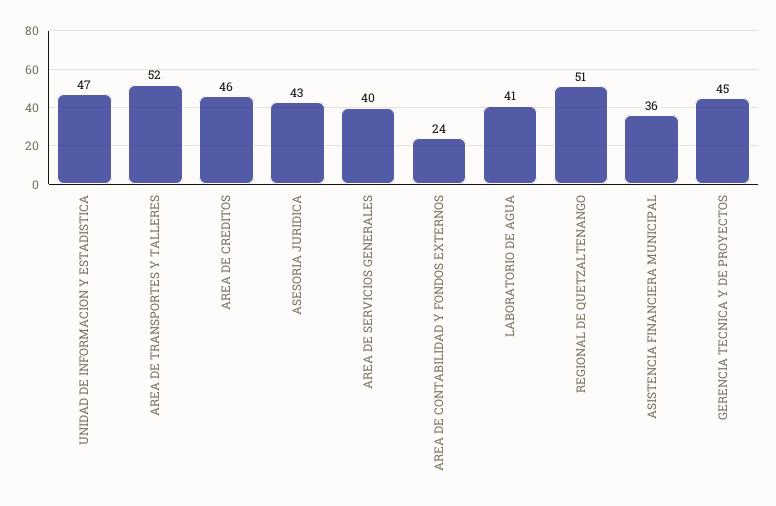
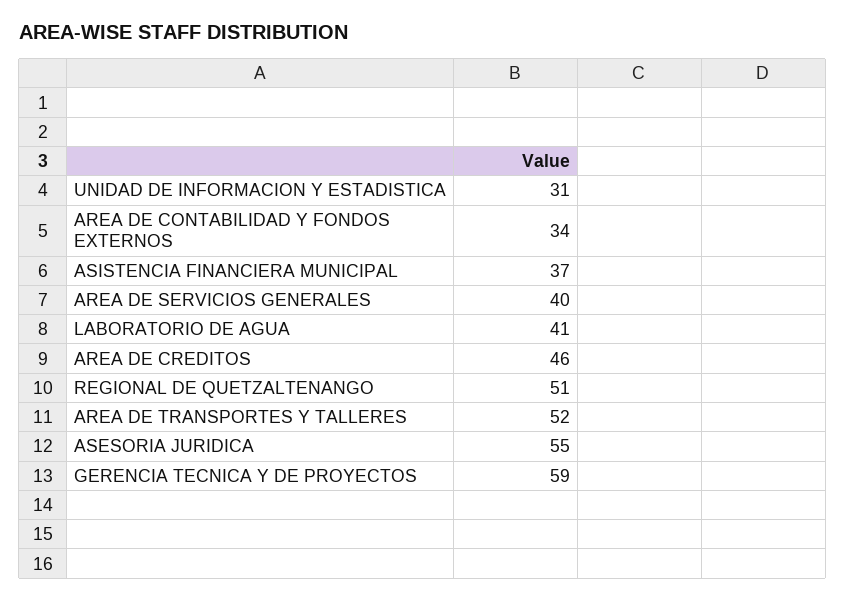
UNIDAD DE INFORMACION Y ESTADISTICA: 47 -> 31
ASESORIA JURIDICA: 43 -> 55
AREA DE CONTABILIDAD Y FONDOS EXTERNOS: 24 -> 34
ASISTENCIA FINANCIERA MUNICIPAL: 36 -> 37
GERENCIA TECNICA Y DE PROYECTOS: 45 -> 59

